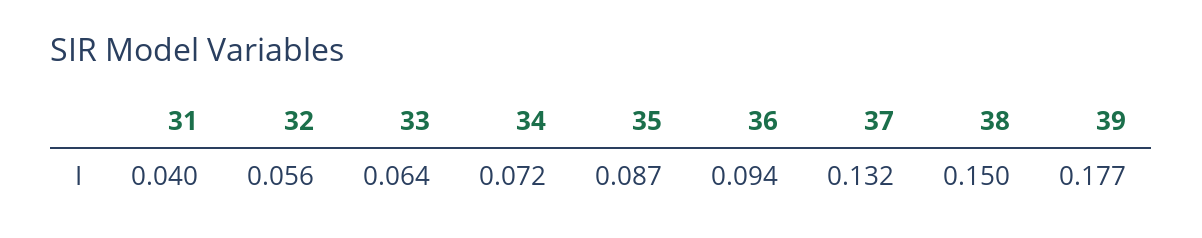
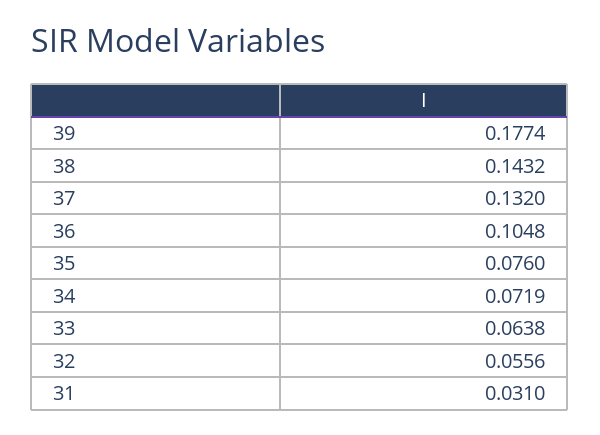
31: 0.04 -> 0.031
35: 0.087 -> 0.076
36: 0.094 -> 0.1048
38: 0.15 -> 0.1432

